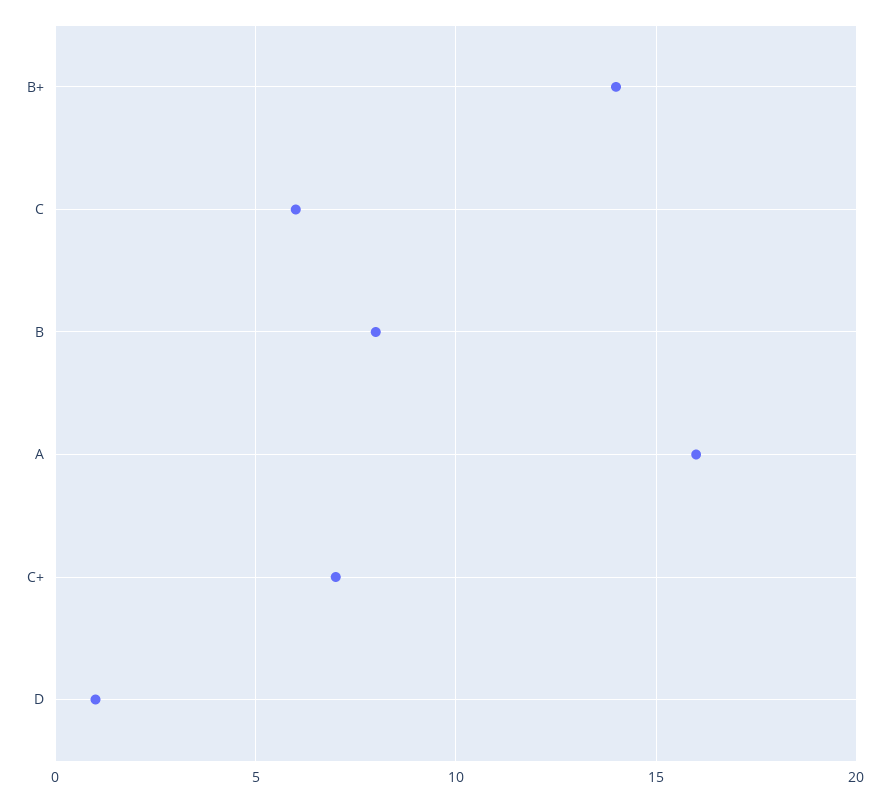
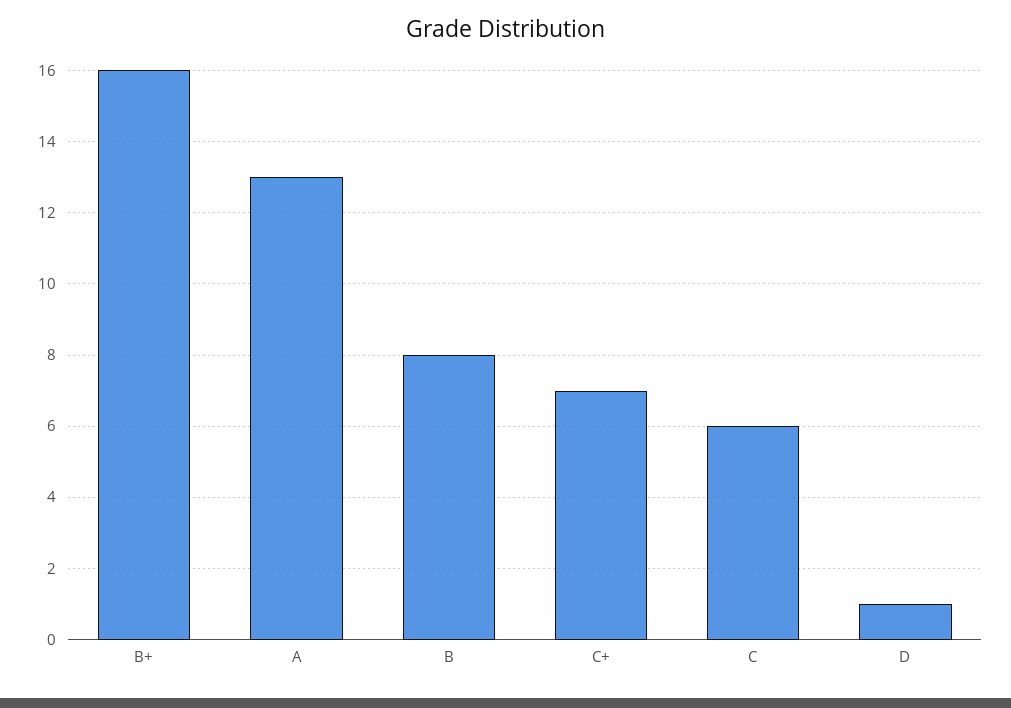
B+: 14 -> 16
A: 16 -> 13

